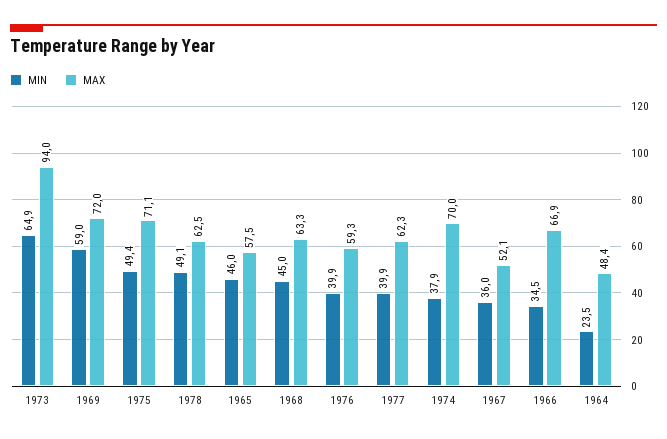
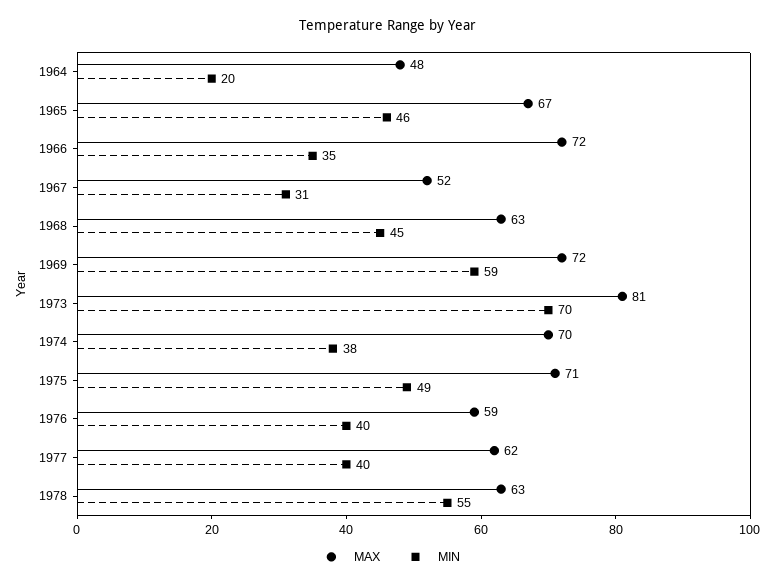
MIN, 1973: 64.9 -> 70
MAX, 1973: 94 -> 81
MIN, 1978: 49.1 -> 55
MAX, 1965: 57.5 -> 67
MIN, 1967: 36 -> 31
MAX, 1966: 66.9 -> 72
MIN, 1964: 23.5 -> 20

